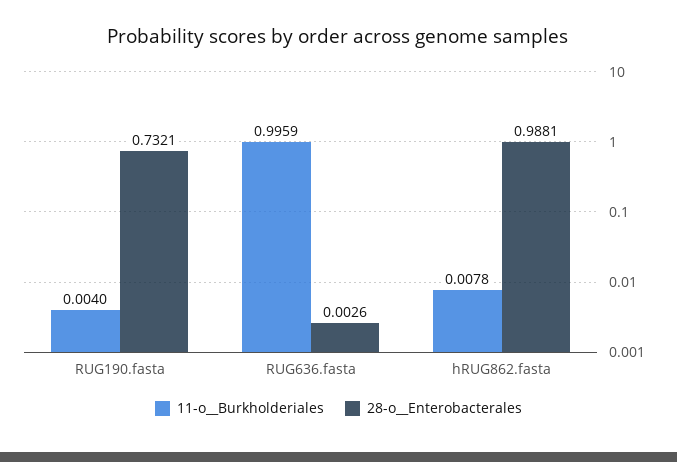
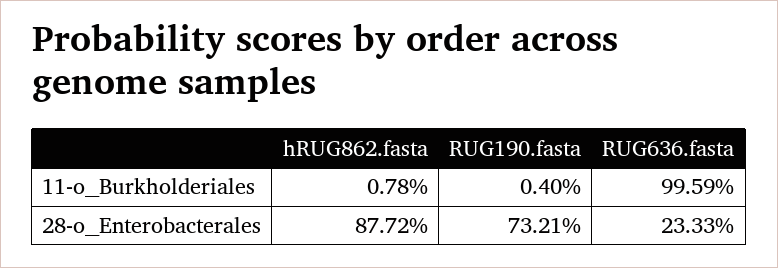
28-o__Enterobacterales, RUG636.fasta: 0.0026 -> 0.2333
28-o__Enterobacterales, hRUG862.fasta: 0.9881 -> 0.8772

